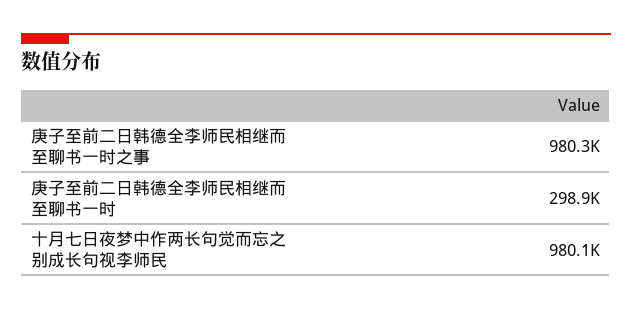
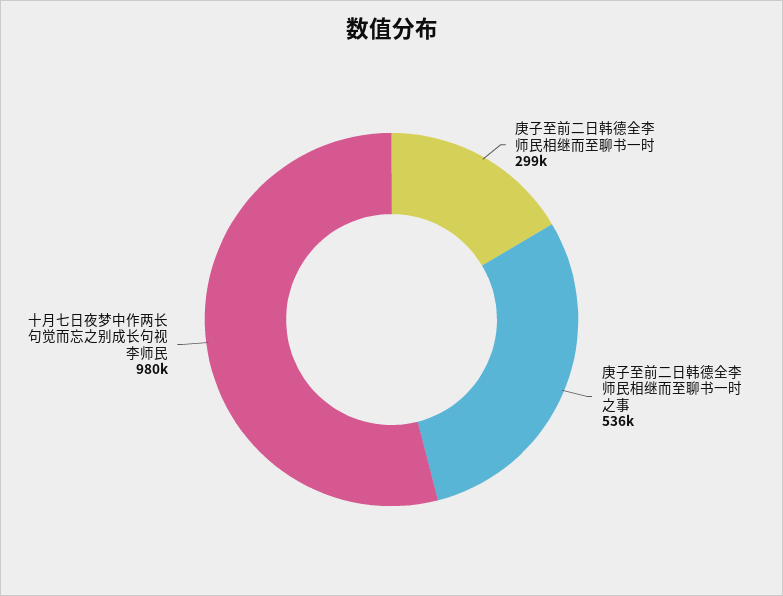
庚子至前二日韩德全李师民相继而至聊书一时之事: 980300 -> 536000

